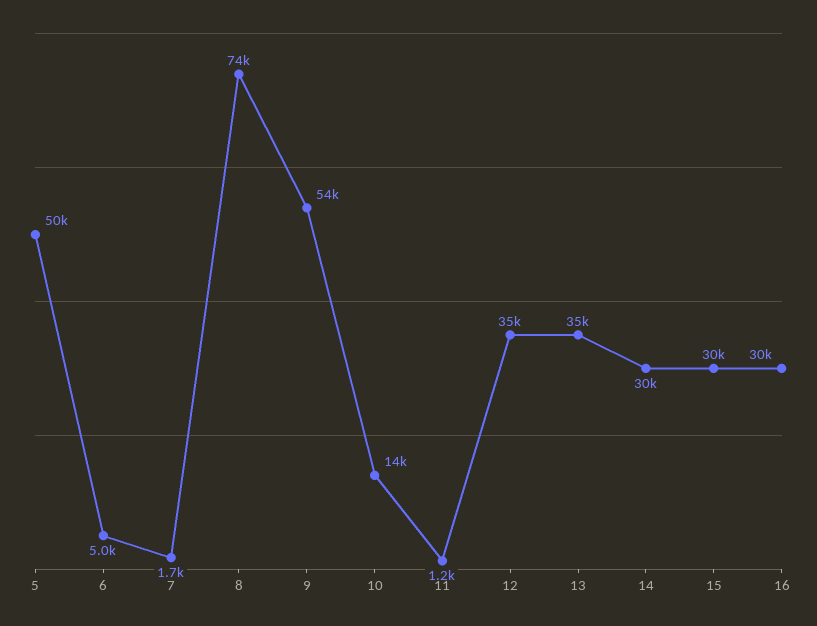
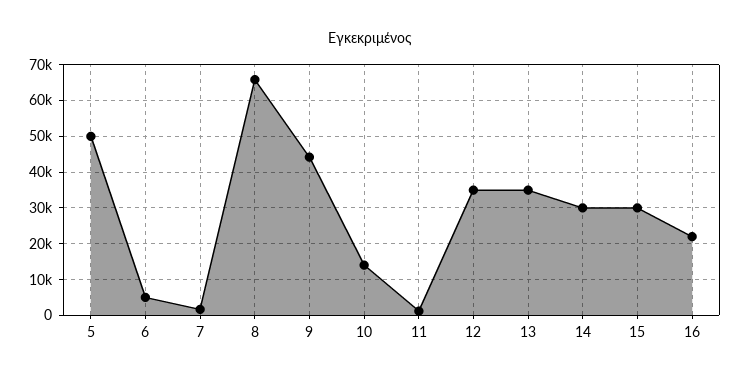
8: 74000 -> 66000
9: 54000 -> 44000
16: 30000 -> 22000

